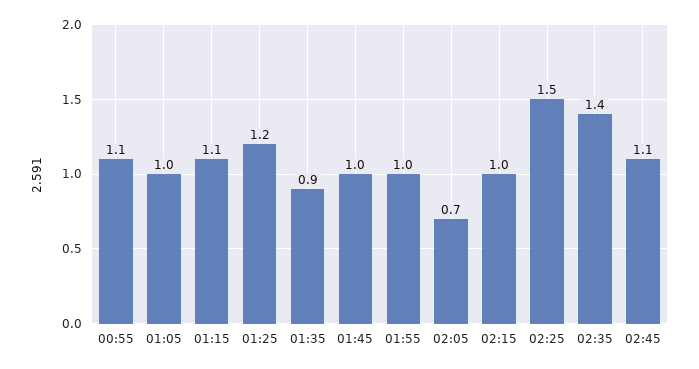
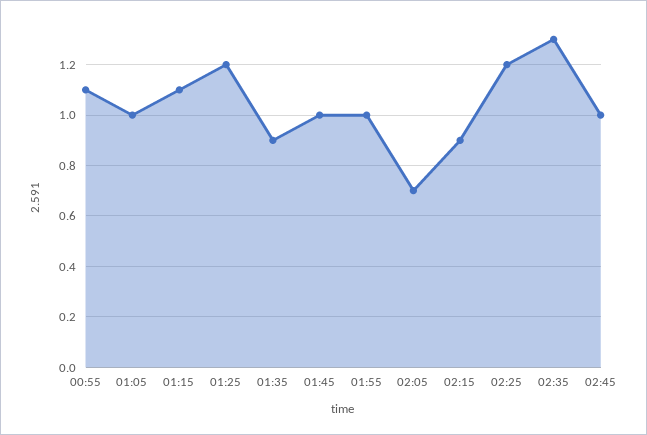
02:15: 1 -> 0.9
02:25: 1.5 -> 1.2
02:35: 1.4 -> 1.3
02:45: 1.1 -> 1

